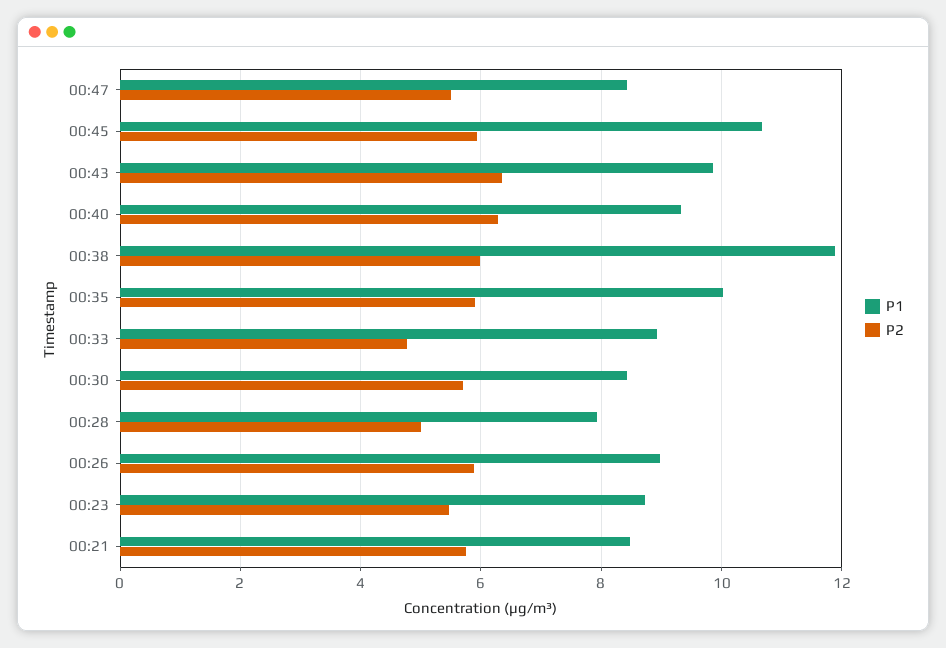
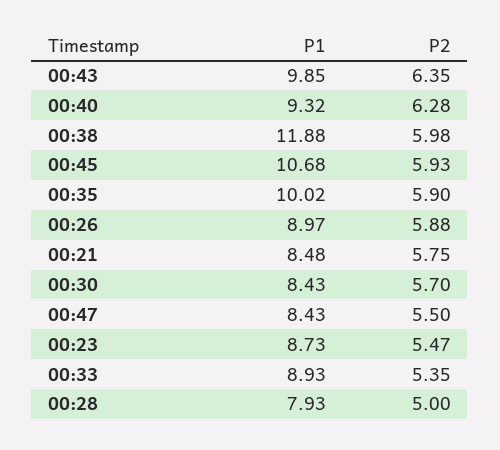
P2, 00:33: 4.8 -> 5.35

